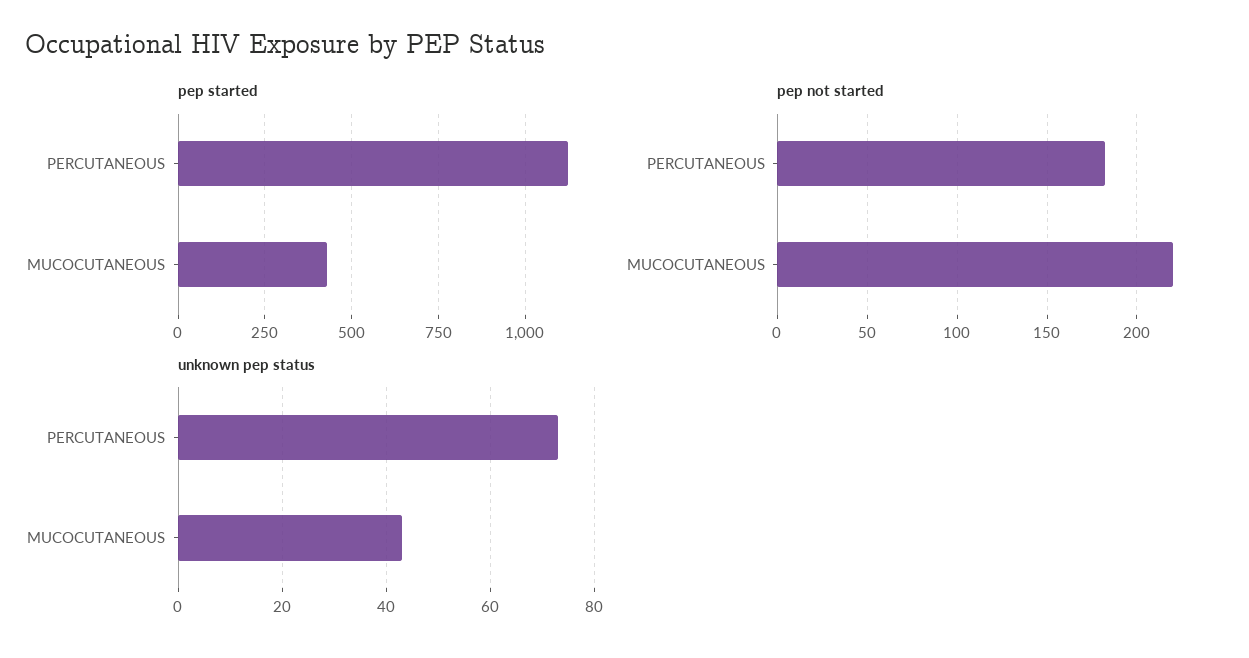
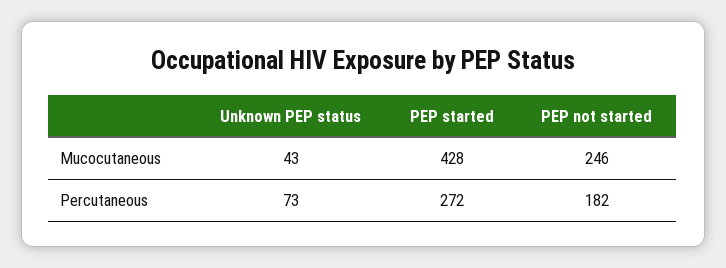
pep started, PERCUTANEOUS: 1125 -> 272
pep not started, MUCOCUTANEOUS: 220 -> 246

